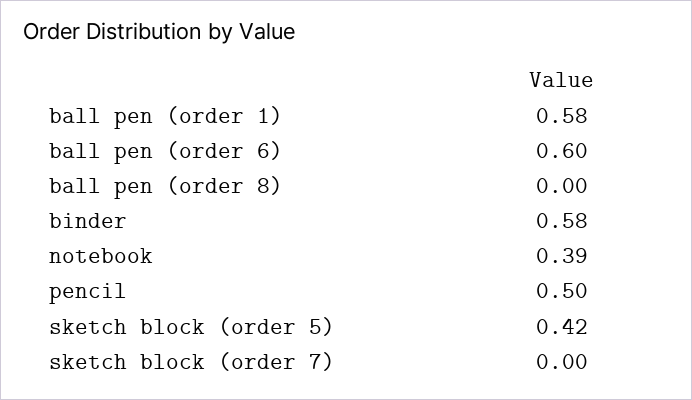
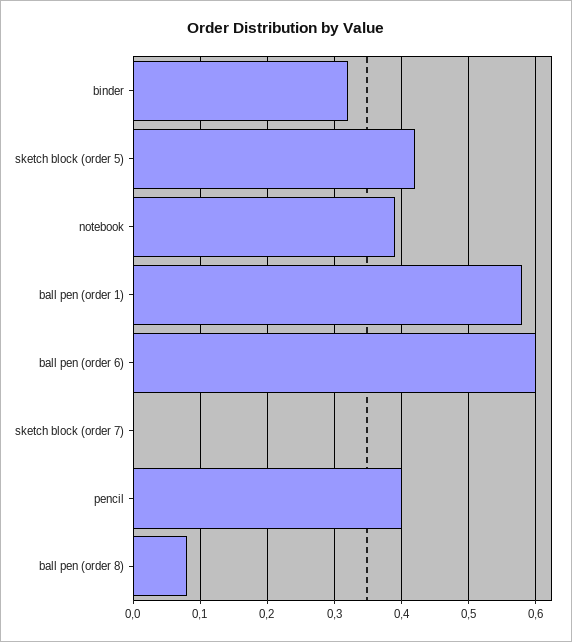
ball pen (order 8): 0 -> 0.08
binder: 0.58 -> 0.32
pencil: 0.5 -> 0.4

